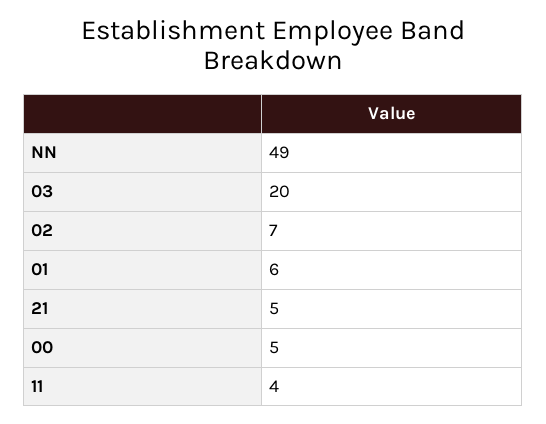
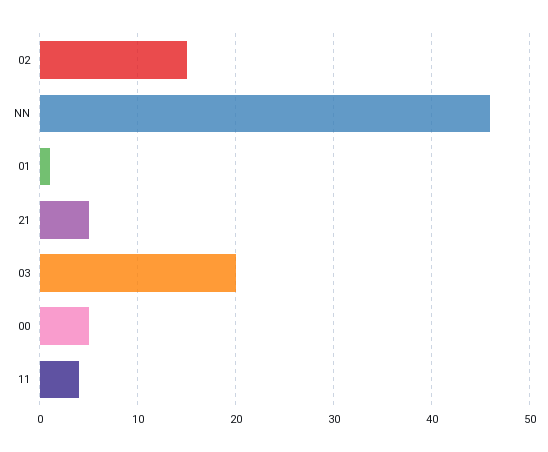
NN: 49 -> 46
02: 7 -> 15
01: 6 -> 1

